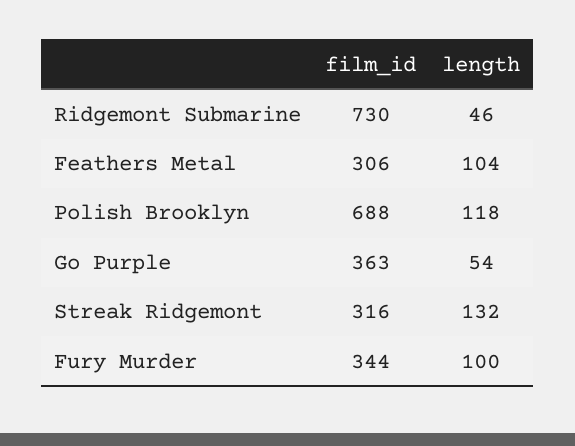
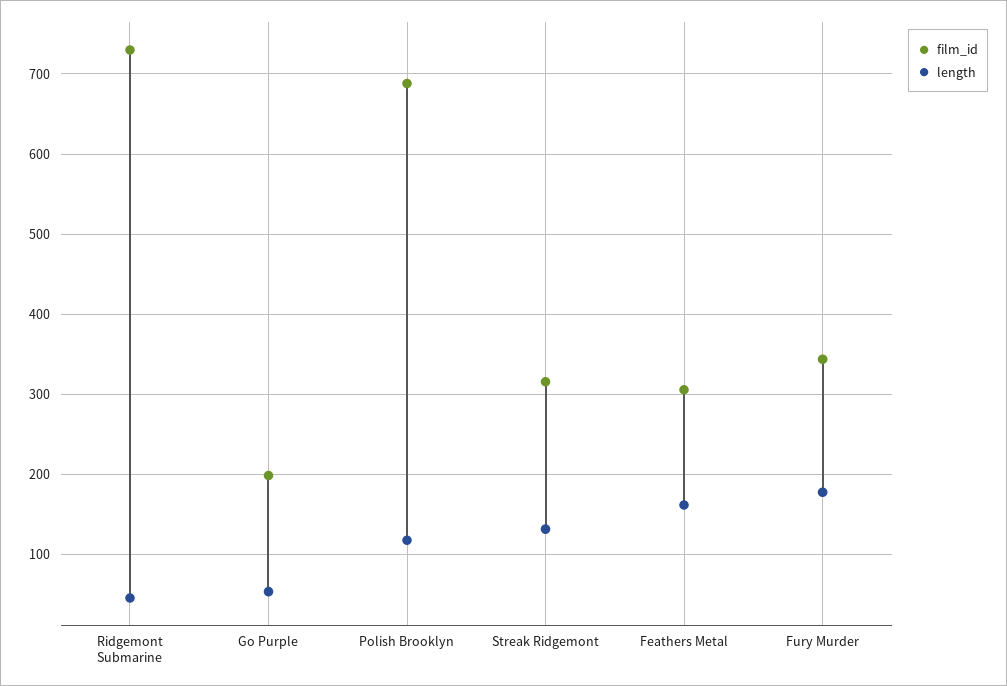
length, Feathers Metal: 104 -> 160
film_id, Go Purple: 363 -> 200
length, Fury Murder: 100 -> 180

